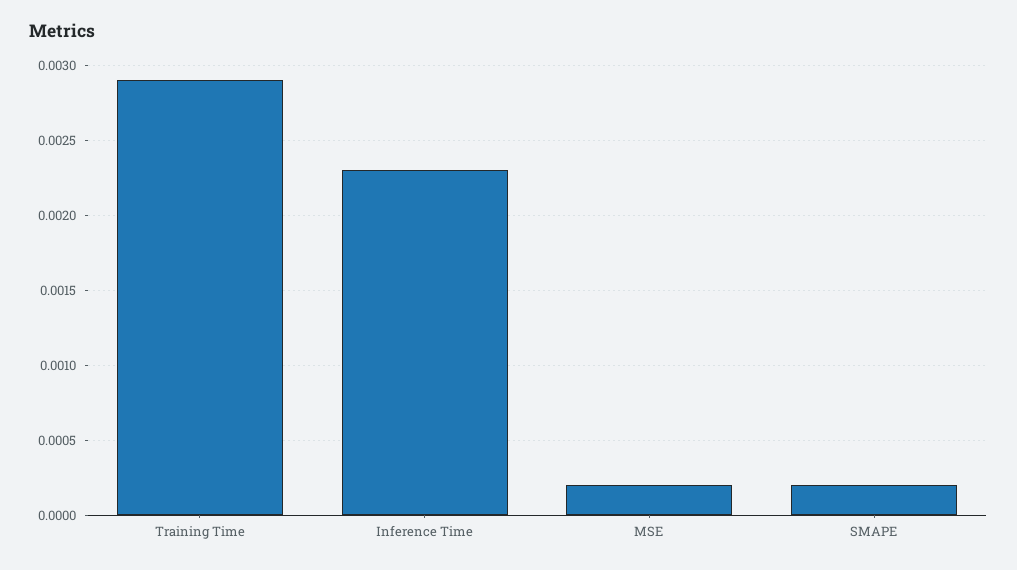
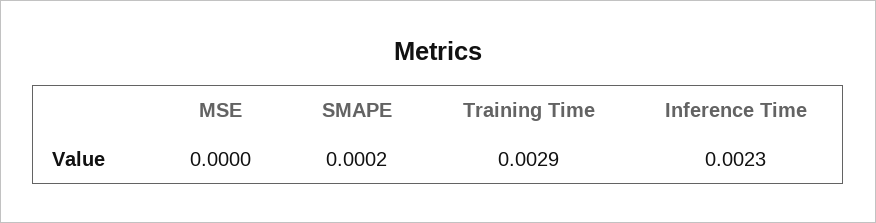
MSE: 0.0002 -> 0

